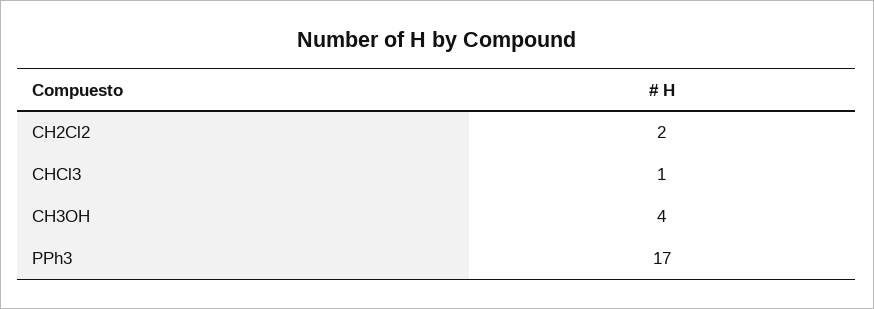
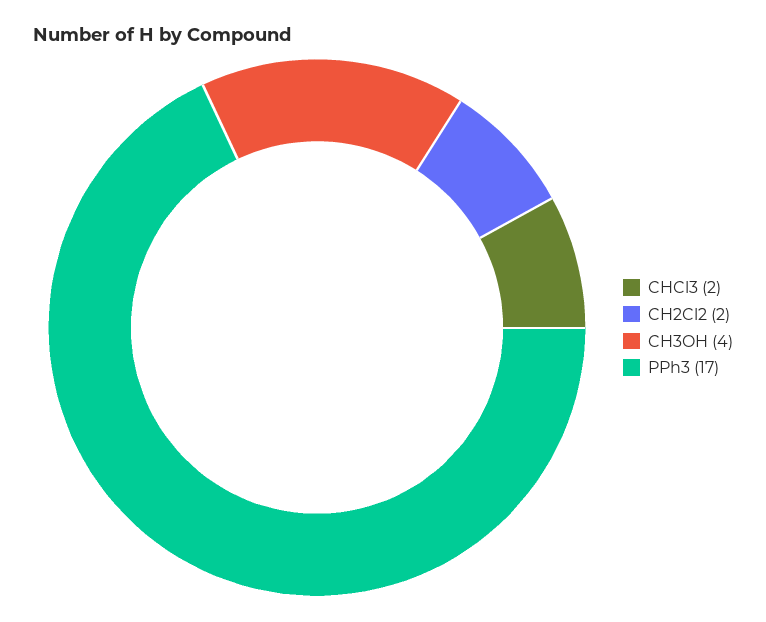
CHCl3: 1 -> 2

